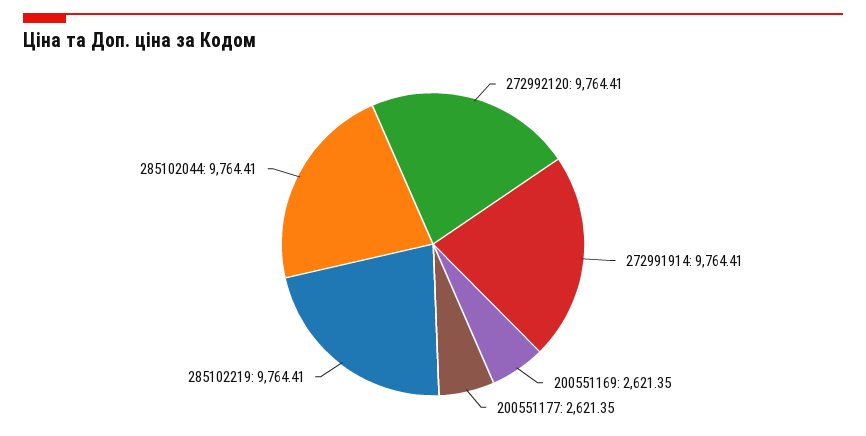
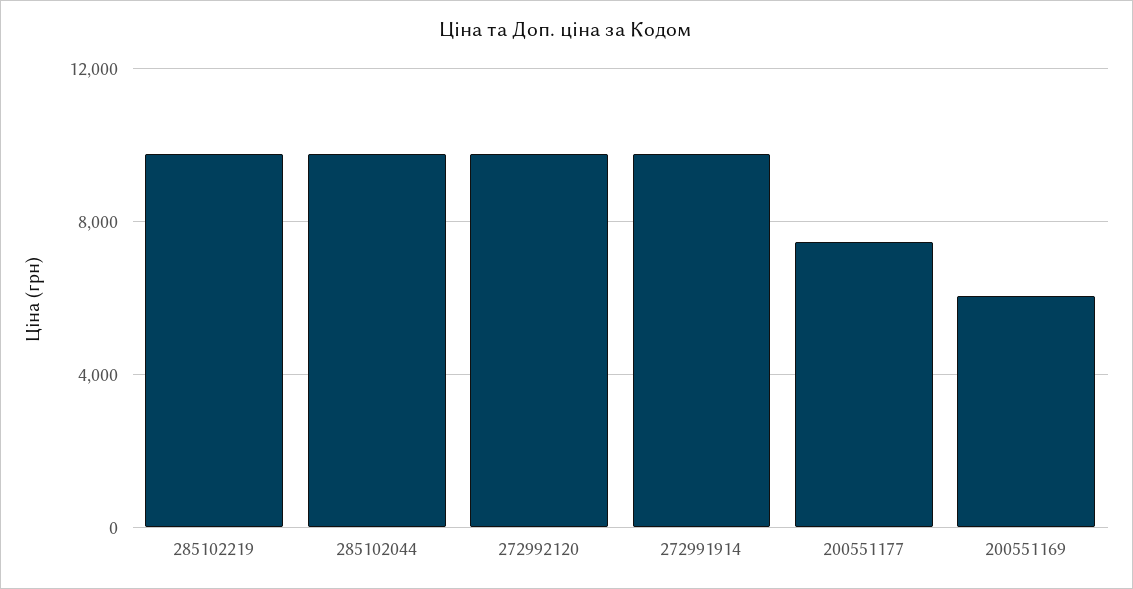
200551169: 2621.35 -> 6000
200551177: 2621.35 -> 7500

